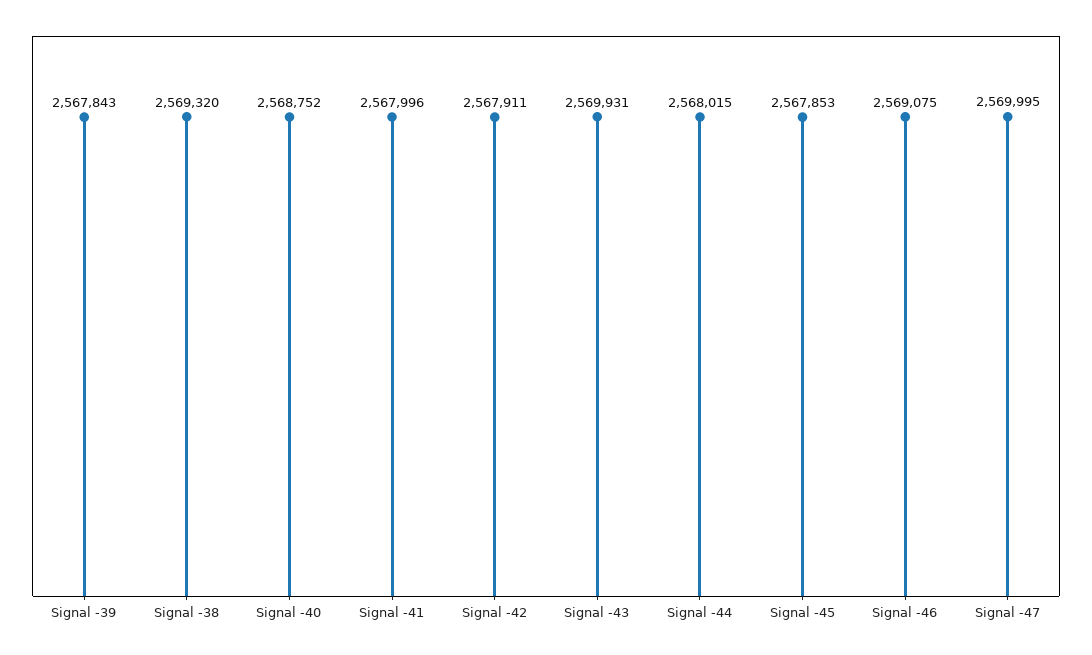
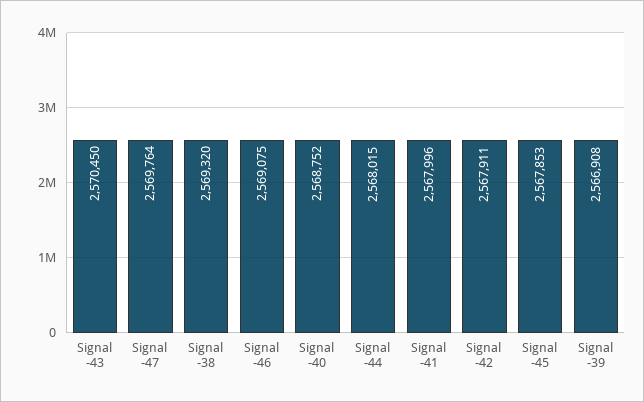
Signal -39: 2567843 -> 2566908
Signal -43: 2569931 -> 2570450
Signal -47: 2569995 -> 2569764

